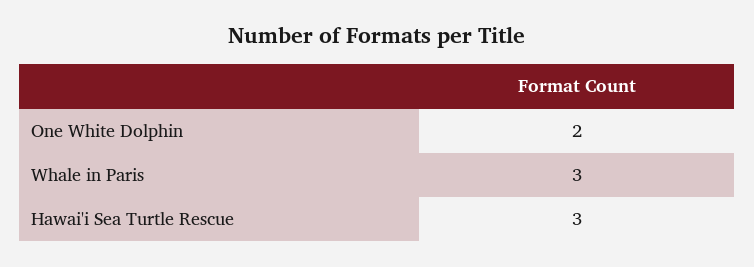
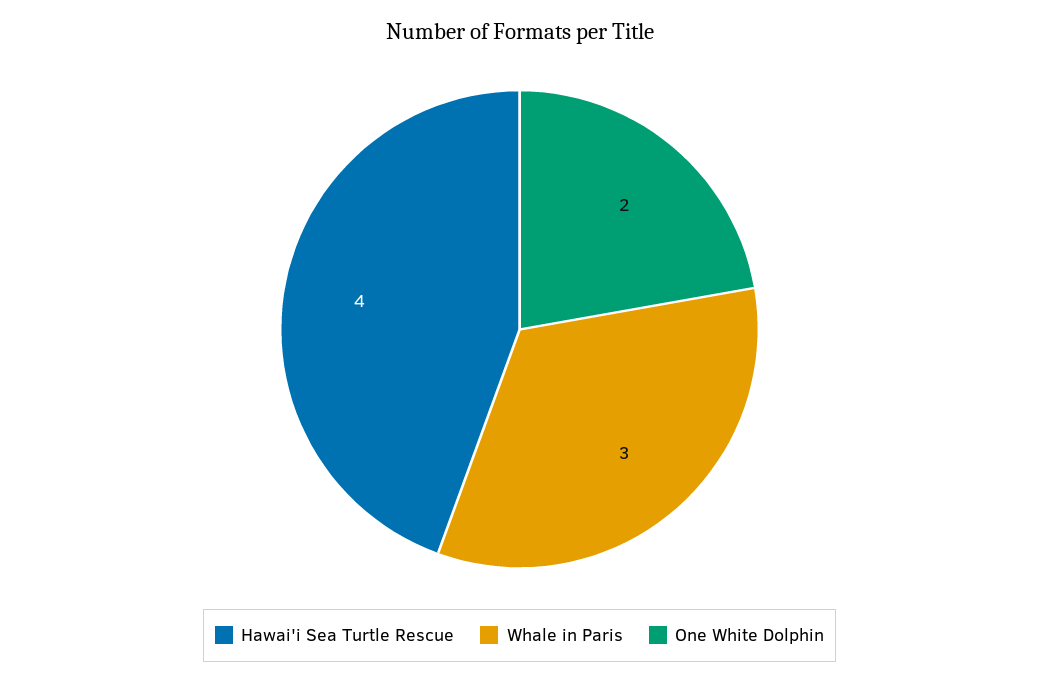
Hawai'i Sea Turtle Rescue: 3 -> 4

